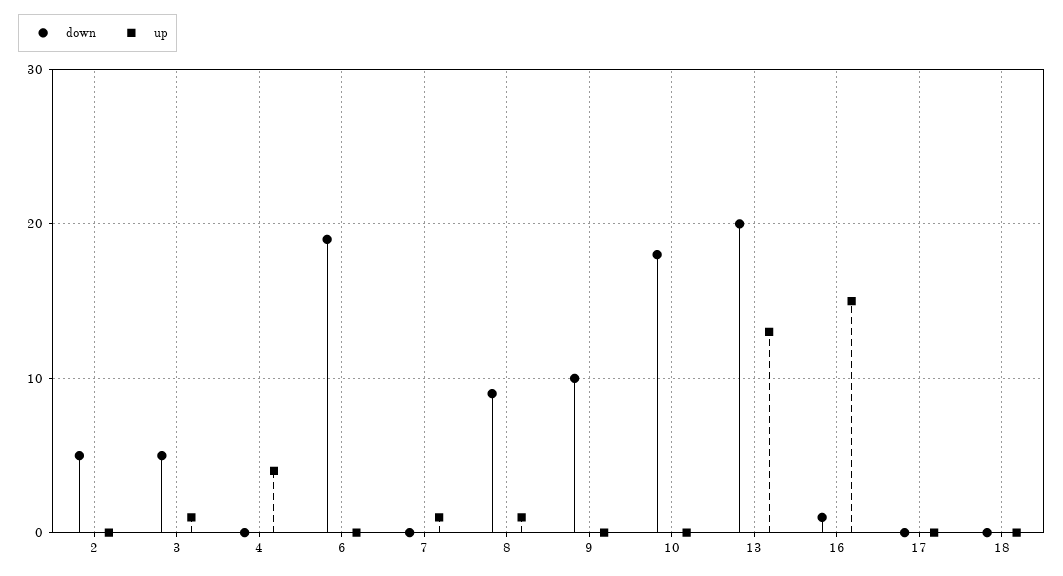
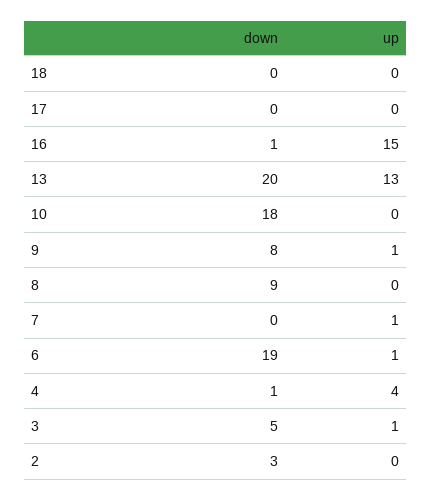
down, 2: 5 -> 3
down, 4: 0 -> 1
up, 6: 0 -> 1
up, 8: 1 -> 0
down, 9: 10 -> 8
up, 9: 0 -> 1

